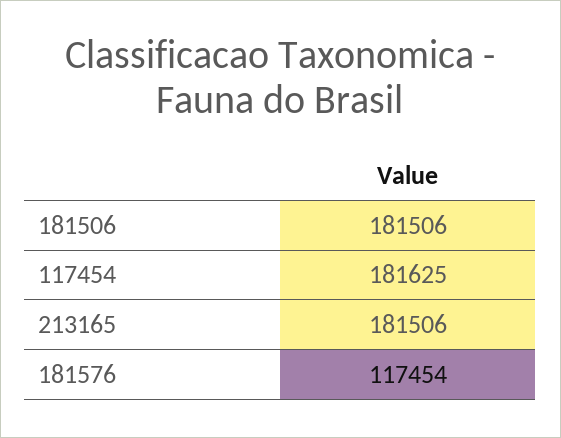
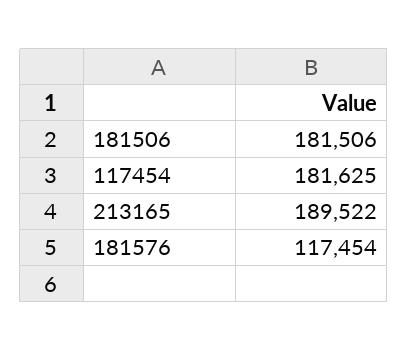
213165: 181506 -> 189522

